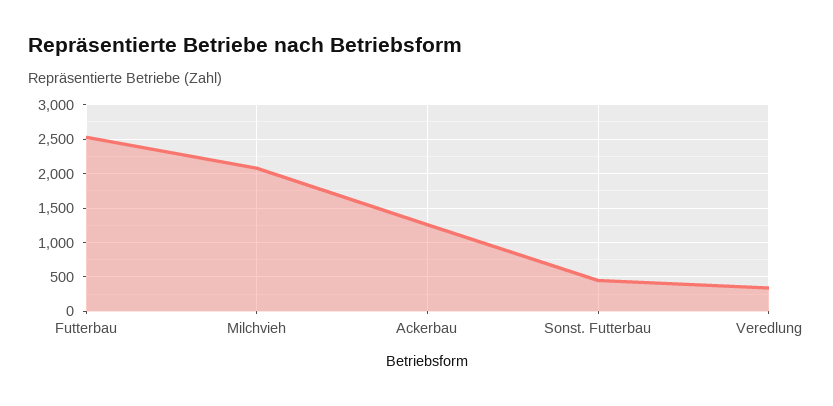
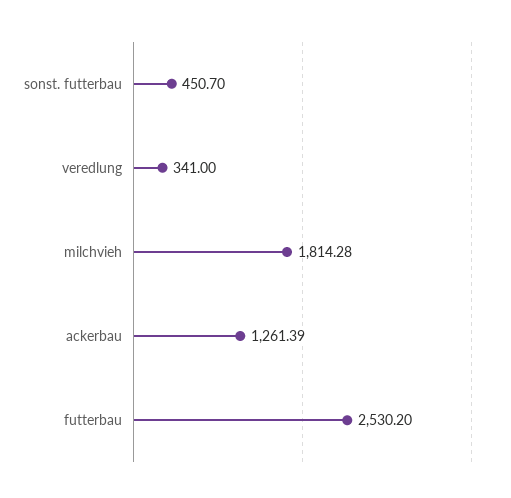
Milchvieh: 2100 -> 1814.28

